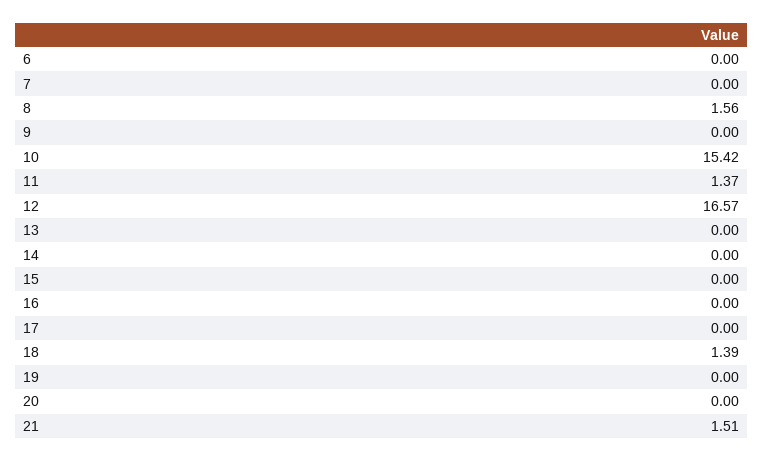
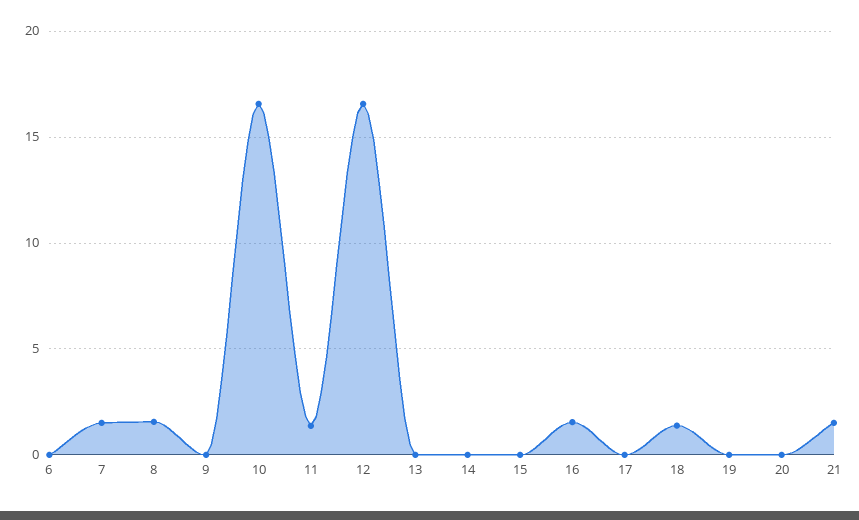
7: 0 -> 1.5
10: 15.42 -> 16.5
16: 0 -> 1.5

